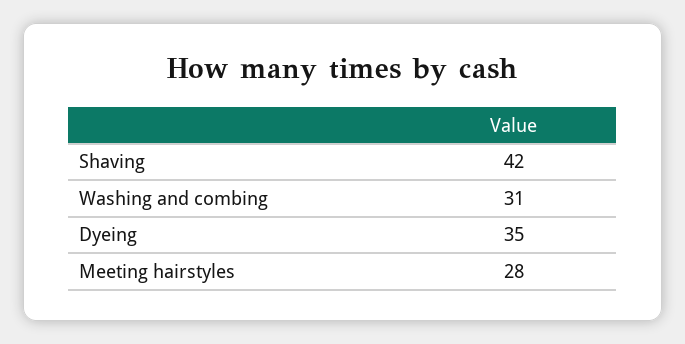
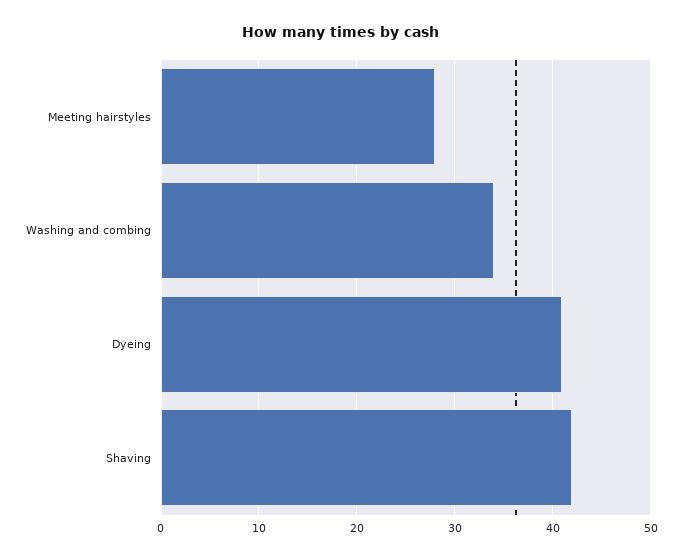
Washing and combing: 31 -> 34
Dyeing: 35 -> 41

